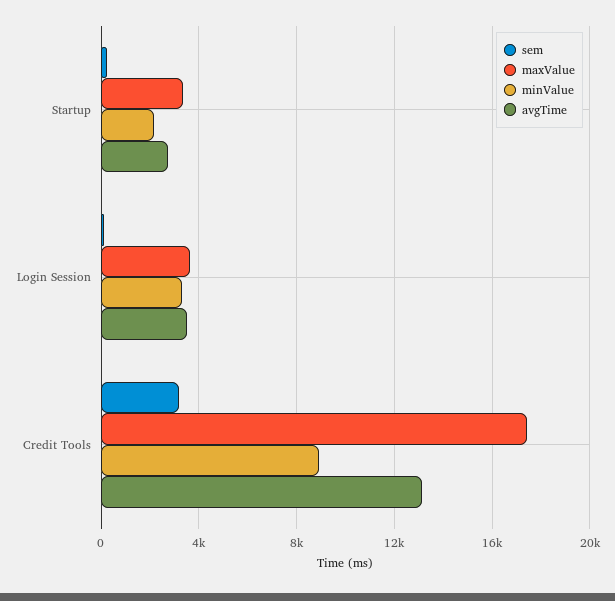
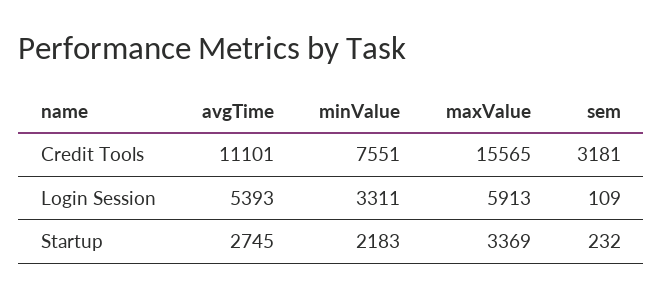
maxValue, Login Session: 3500 -> 5913
avgTime, Login Session: 3500 -> 5393
maxValue, Credit Tools: 17500 -> 15565
minValue, Credit Tools: 9000 -> 7551
avgTime, Credit Tools: 13000 -> 11101

